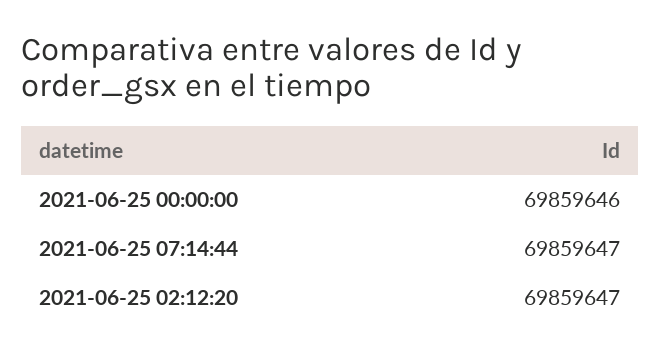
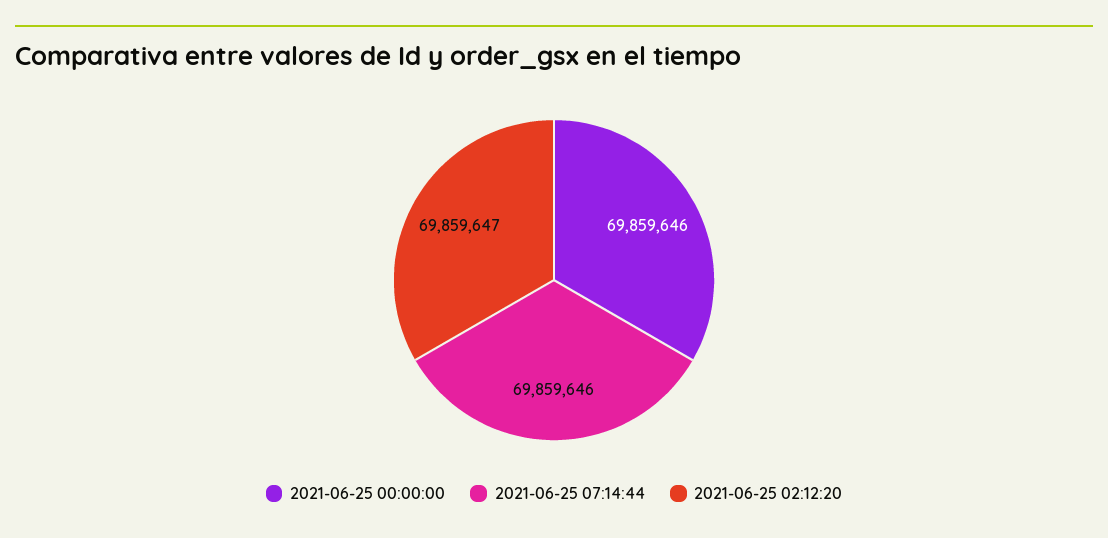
2021-06-25 07:14:44: 69859647 -> 69859646

